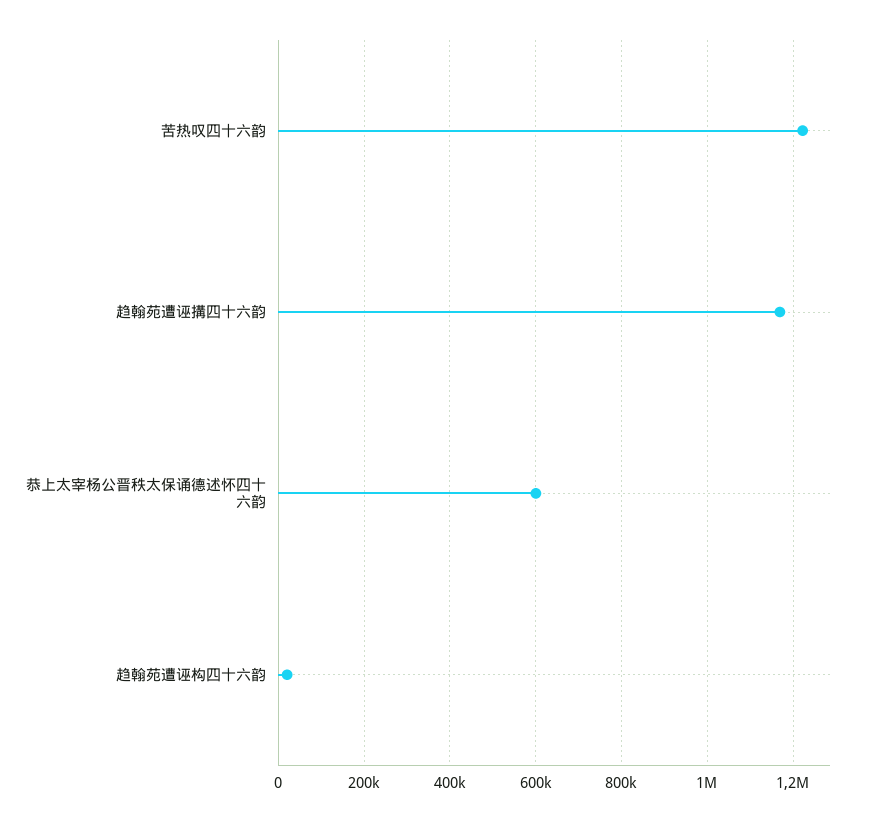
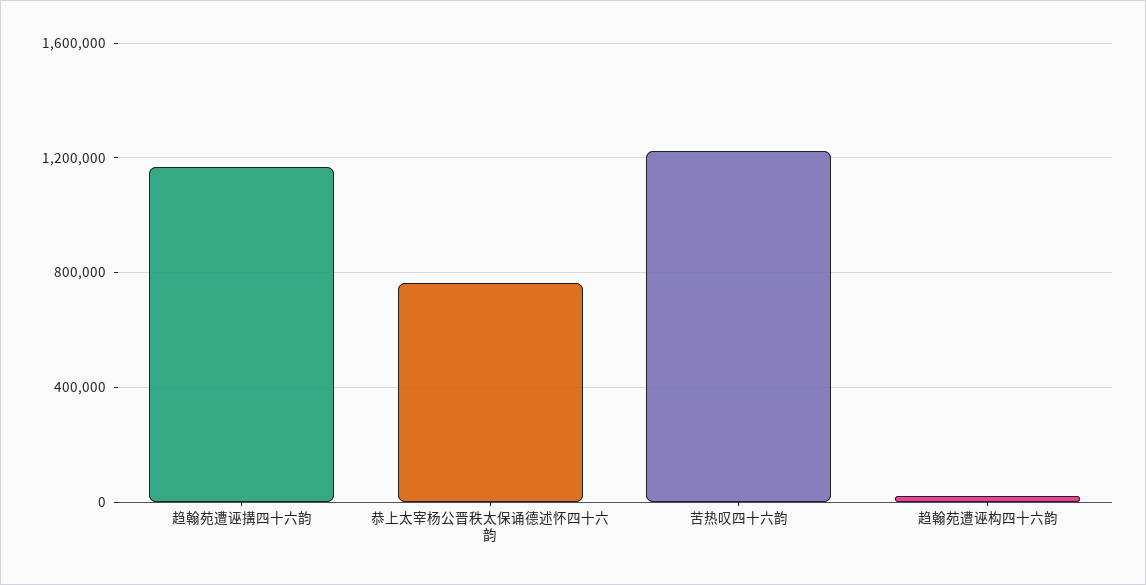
恭上太宰杨公晋秩太保诵德述怀四十六韵: 600000 -> 750000

